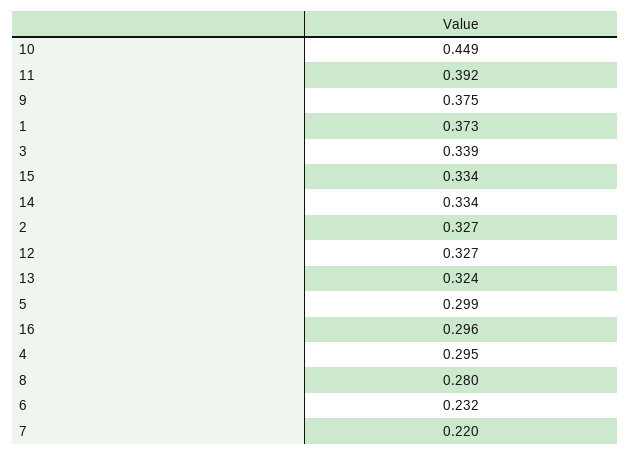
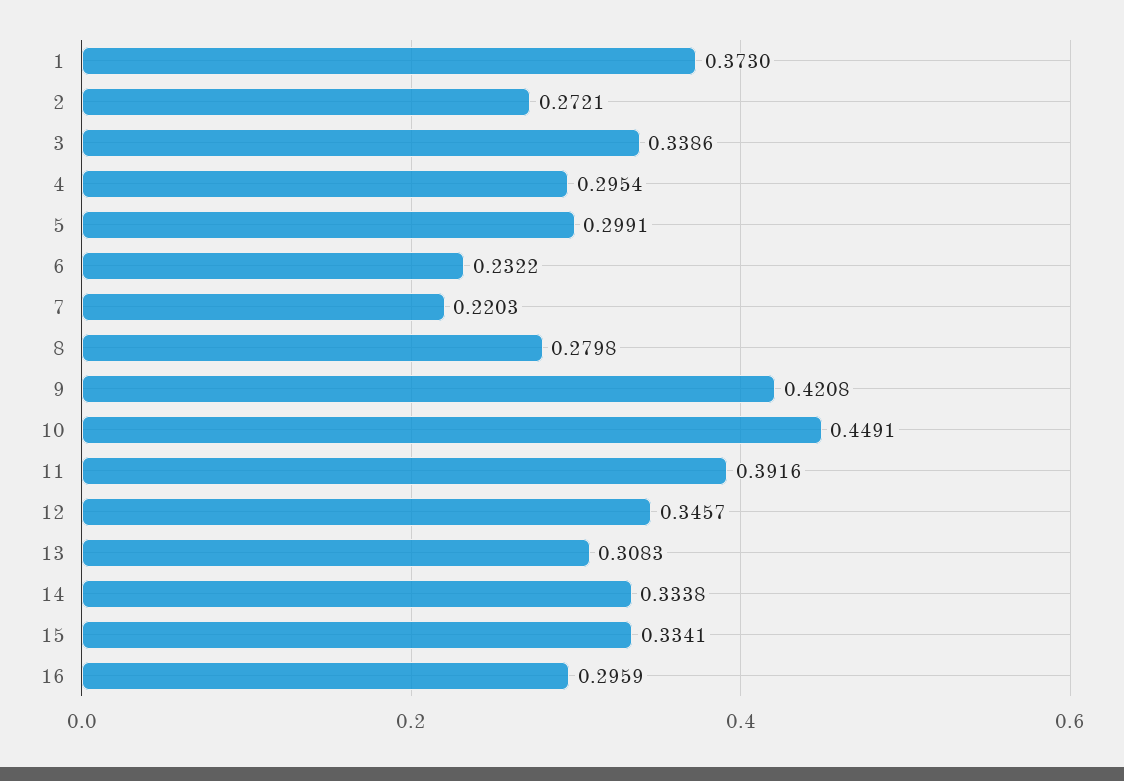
9: 0.375 -> 0.4208
2: 0.327 -> 0.2721
12: 0.327 -> 0.3457
13: 0.324 -> 0.3083

